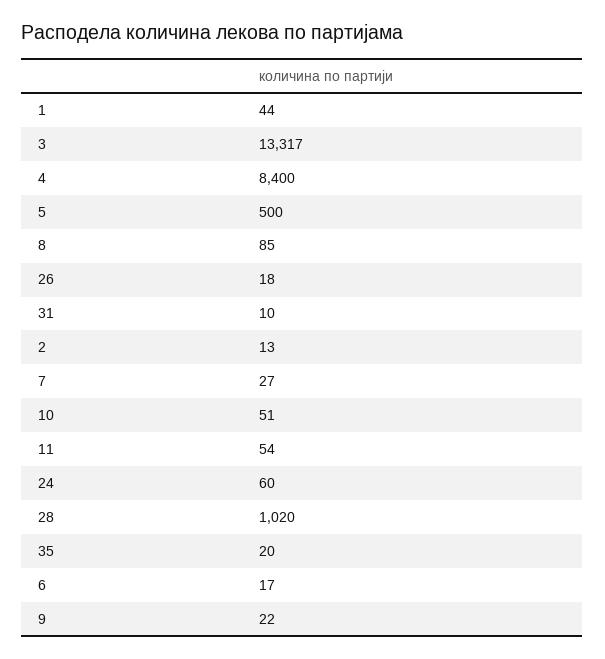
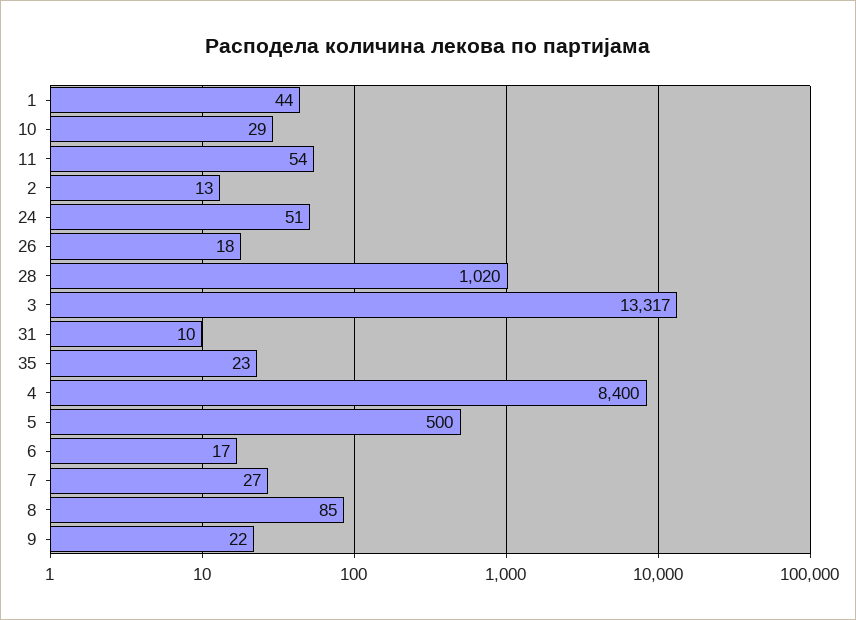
10: 51 -> 29
24: 60 -> 51
35: 20 -> 23

